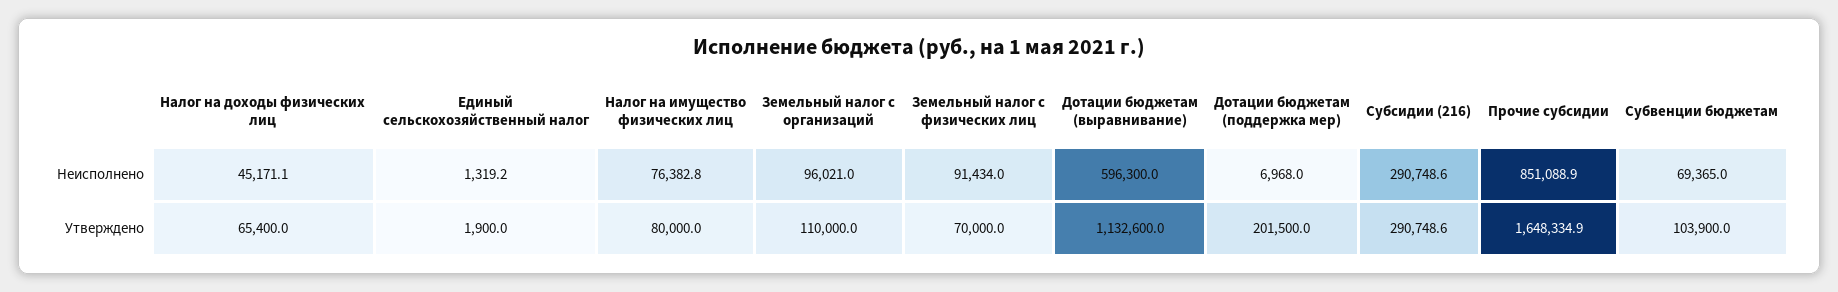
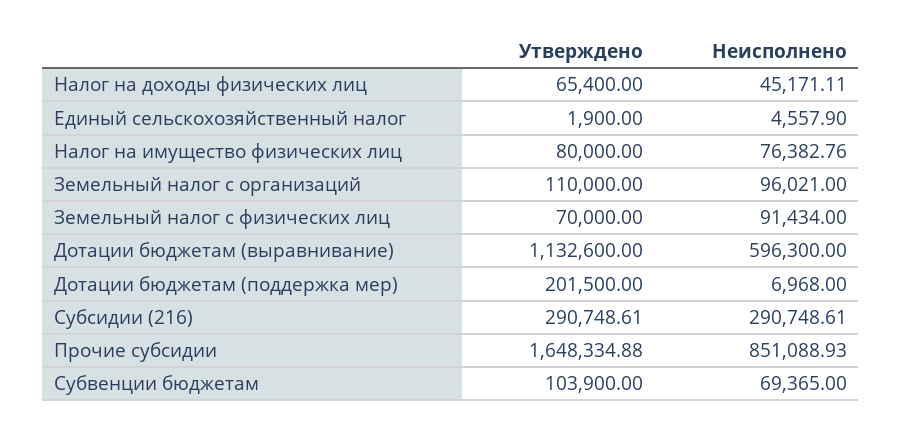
Единый сельскохозяйственный налог, Неисполнено: 1319.2 -> 4557.9

